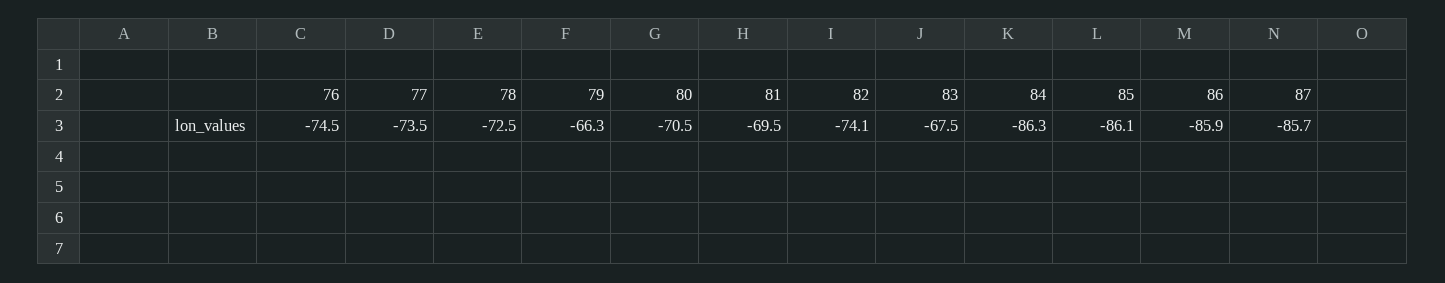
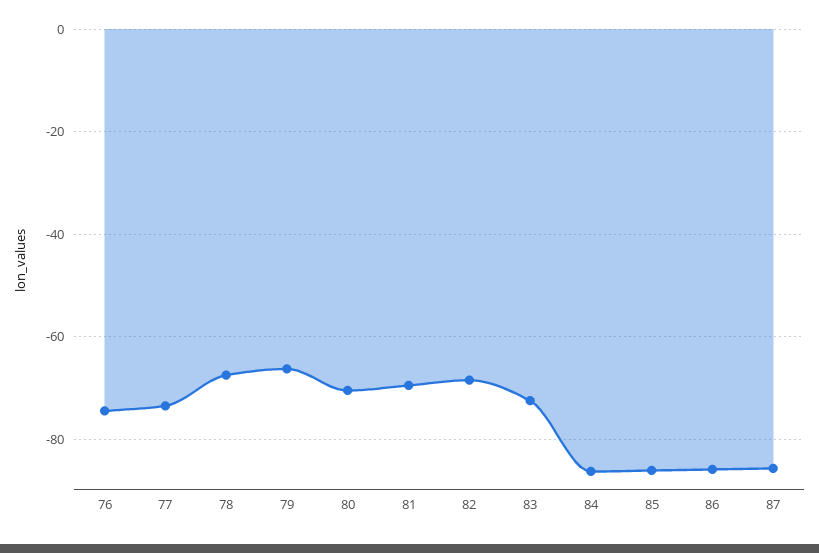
78: -72.5 -> -68
82: -74.1 -> -68
83: -67.5 -> -72

